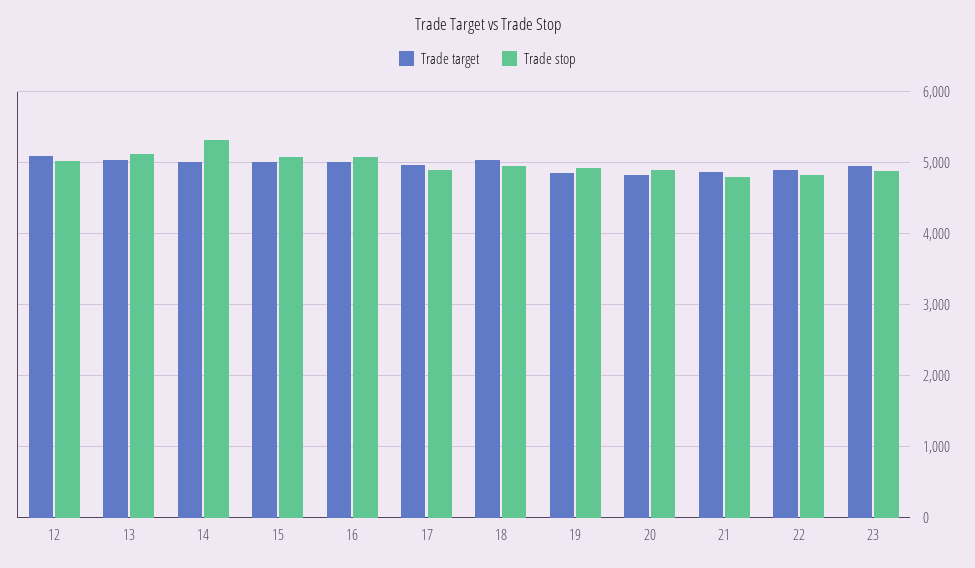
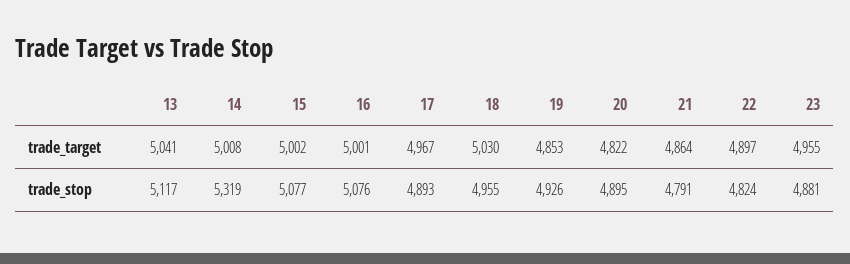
Trade target, 12: 5100 -> none
Trade stop, 12: 5000 -> none

